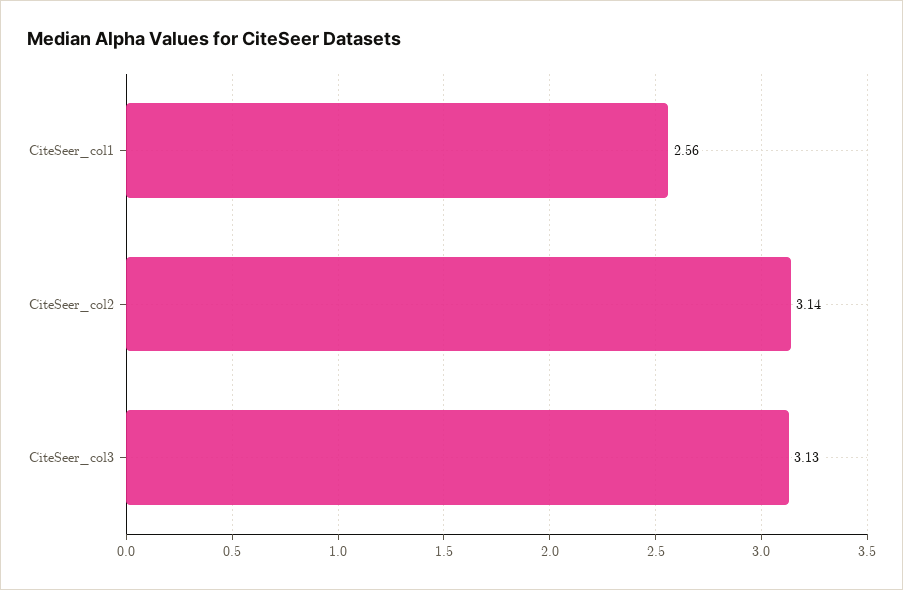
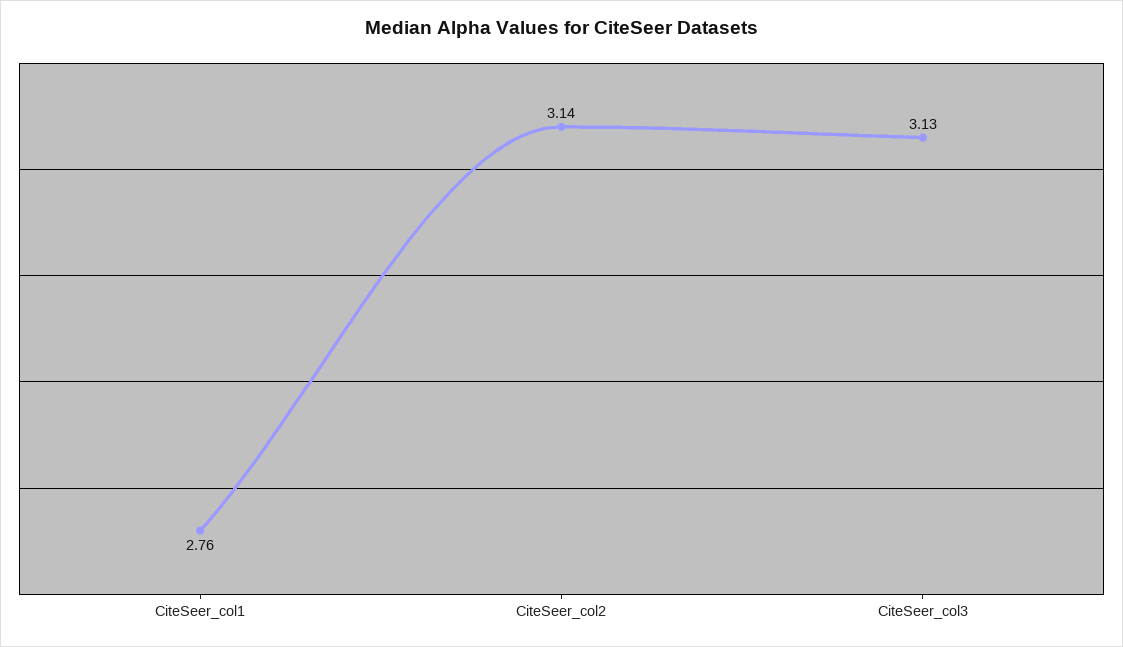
CiteSeer_col1: 2.56 -> 2.76

